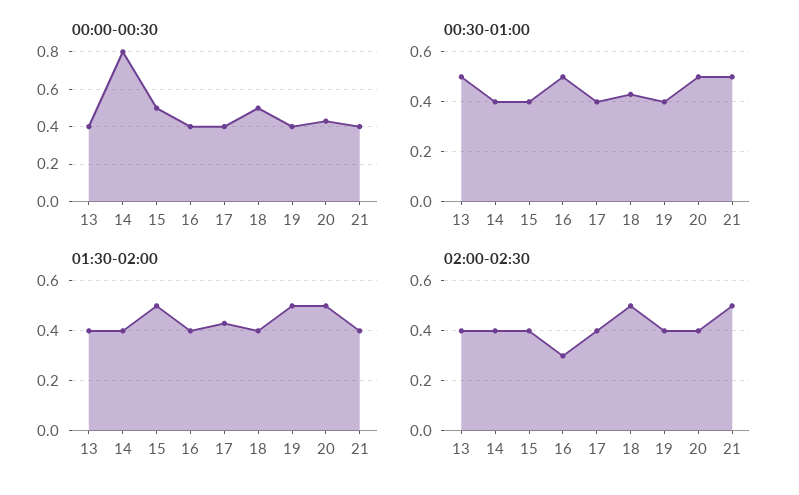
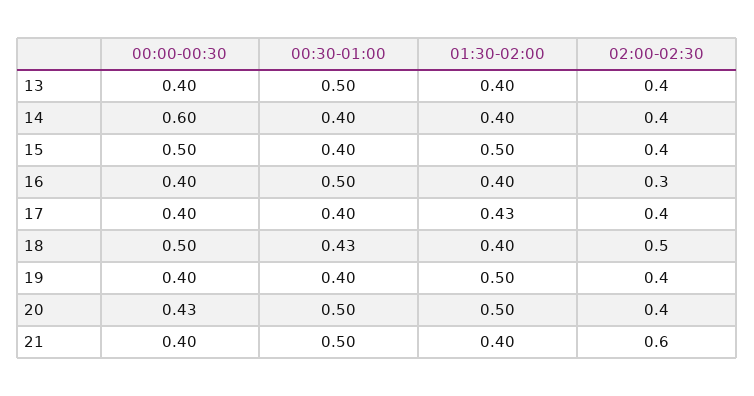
00:00-00:30, 14: 0.8 -> 0.6
02:00-02:30, 21: 0.5 -> 0.6

